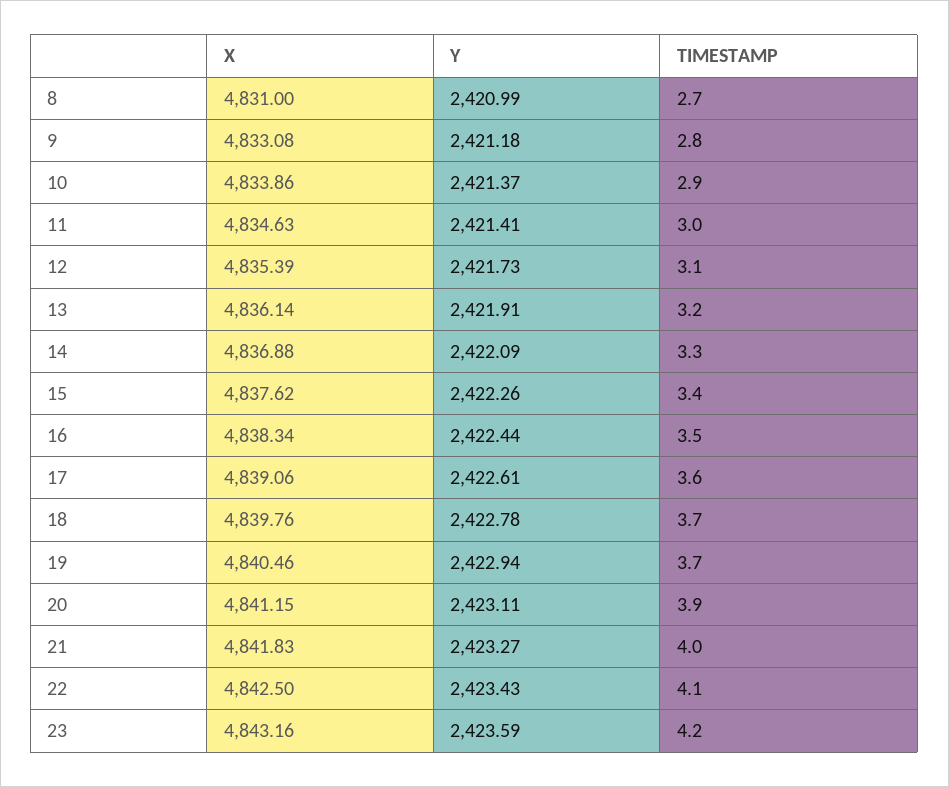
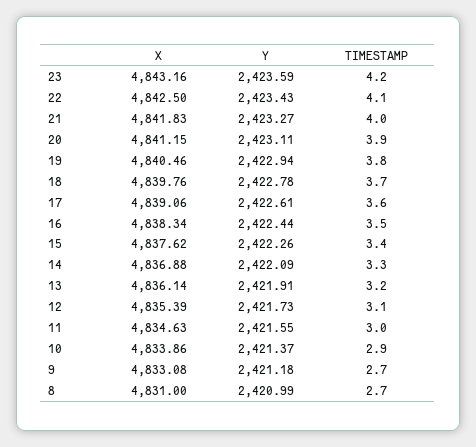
TIMESTAMP, 9: 2.8 -> 2.7
Y, 11: 2421.41 -> 2421.55
TIMESTAMP, 19: 3.7 -> 3.8

